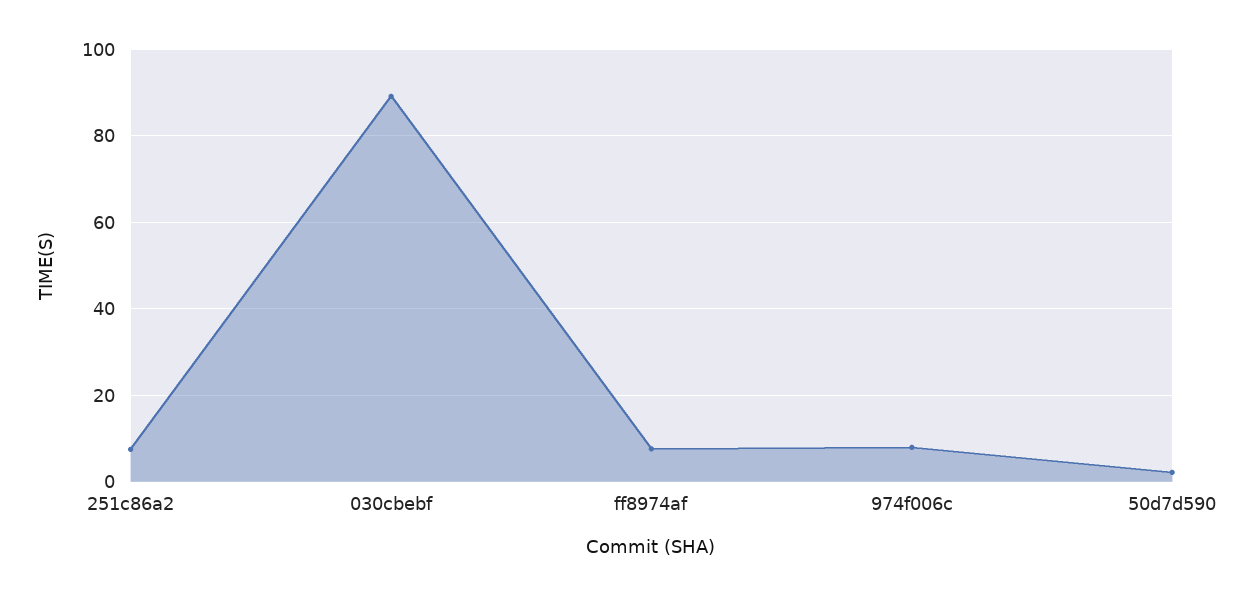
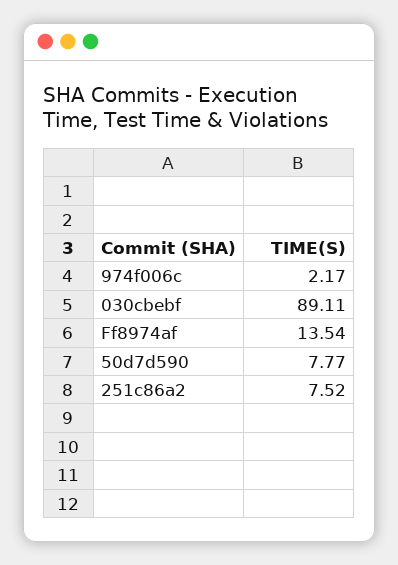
ff8974af: 8 -> 13.54
974f006c: 8 -> 2.17
50d7d590: 2 -> 7.77

